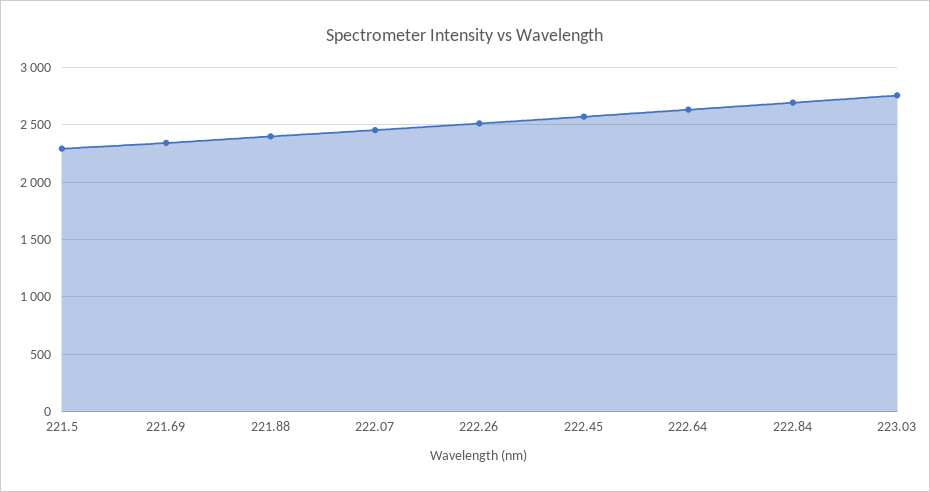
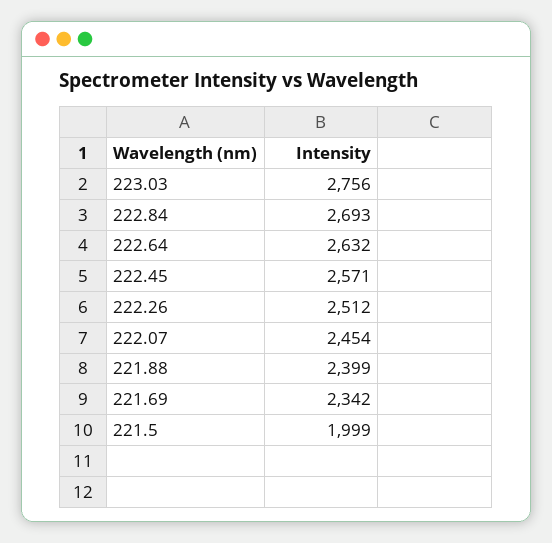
221.5: 2300 -> 1999

